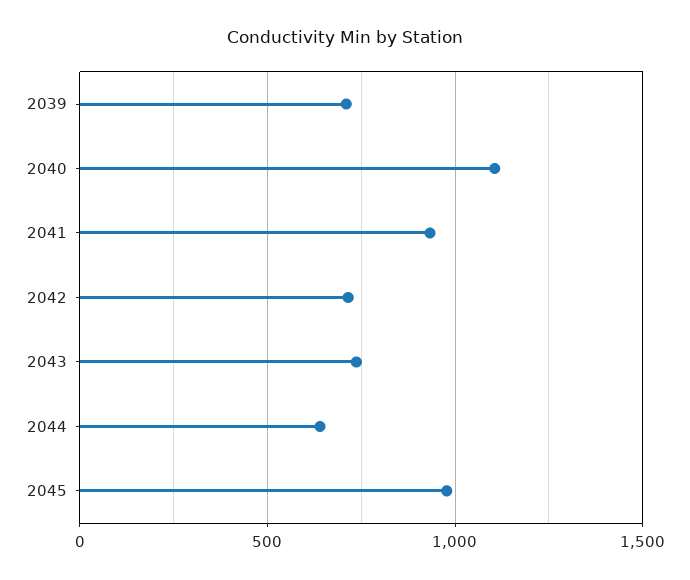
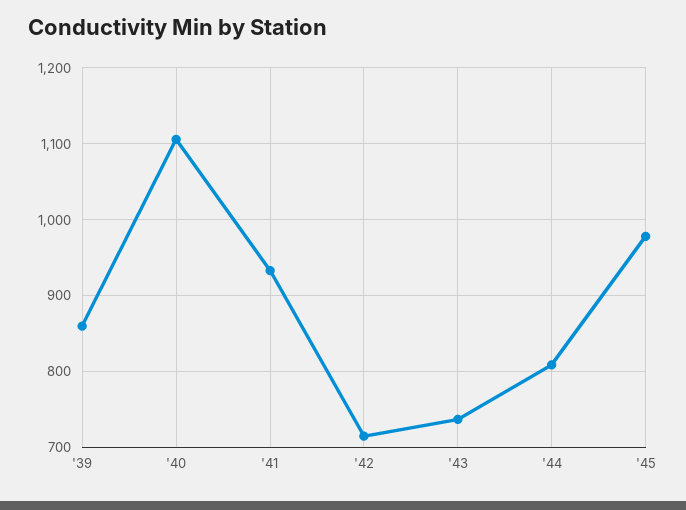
2039: 700 -> 860
2044: 650 -> 810

